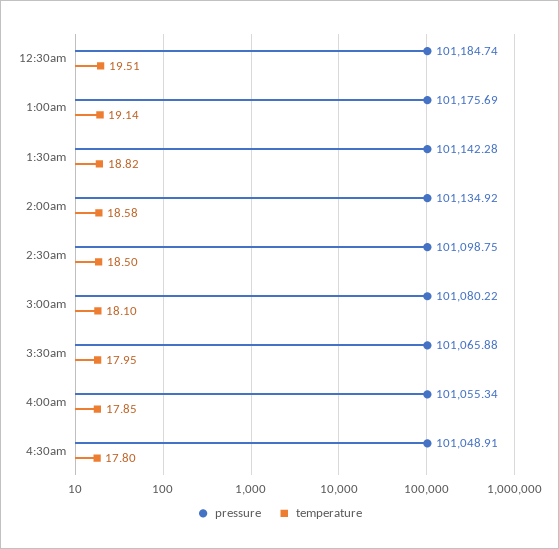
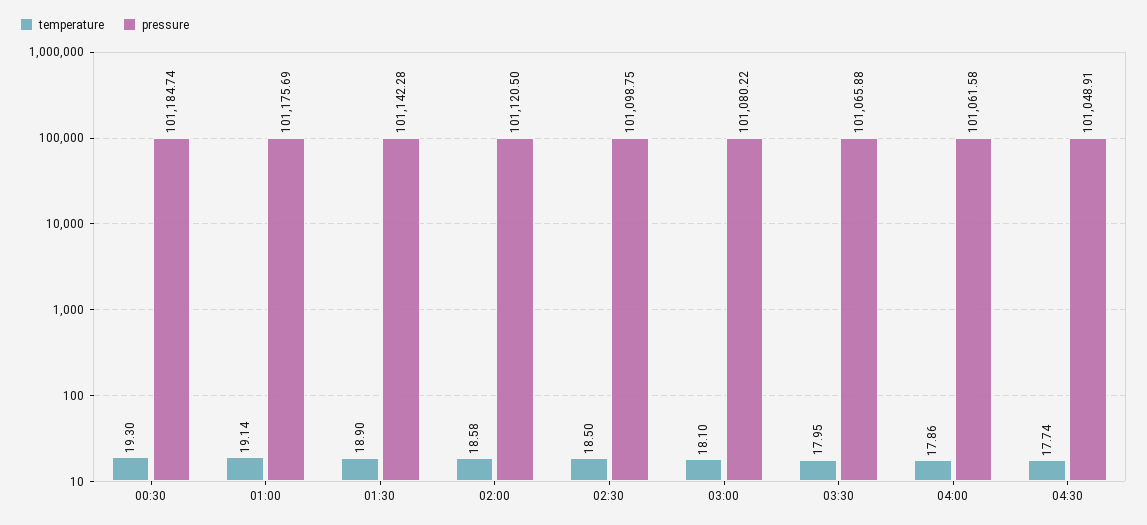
temperature, 12:30am: 19.51 -> 19.3
temperature, 1:30am: 18.82 -> 18.9
pressure, 2:00am: 101134.92 -> 101120.5
pressure, 4:00am: 101055.34 -> 101061.58
temperature, 4:00am: 17.85 -> 17.86
temperature, 4:30am: 17.8 -> 17.74

